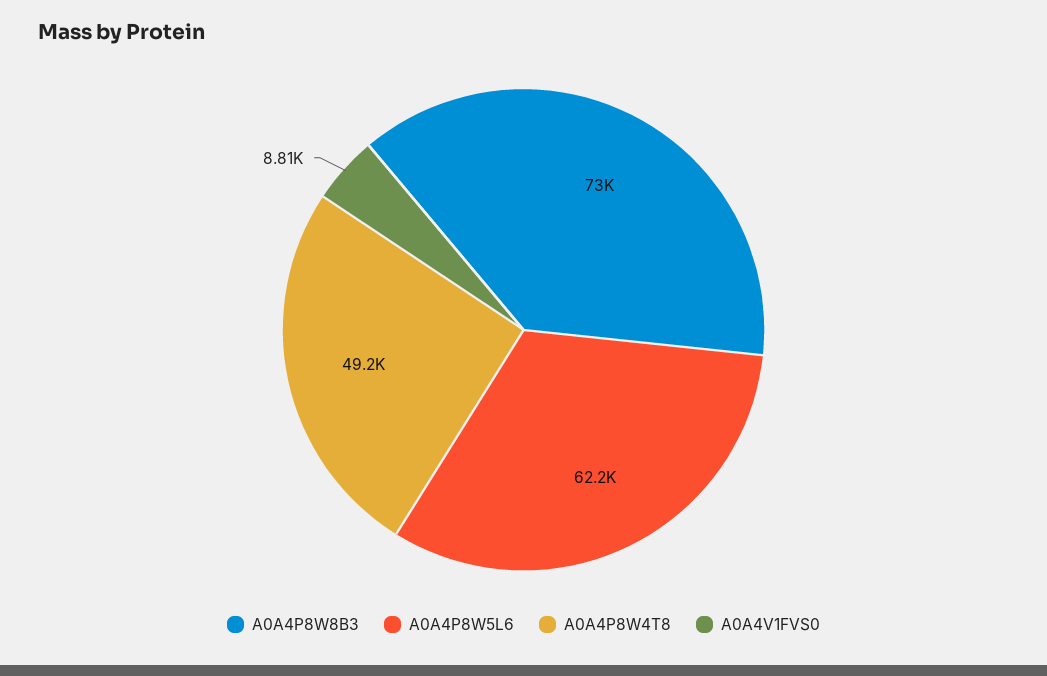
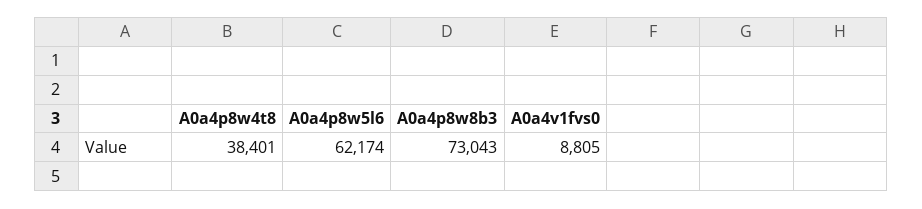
A0A4P8W4T8: 49200 -> 38401

